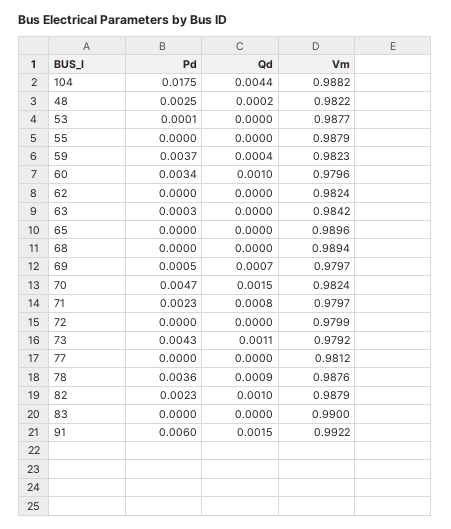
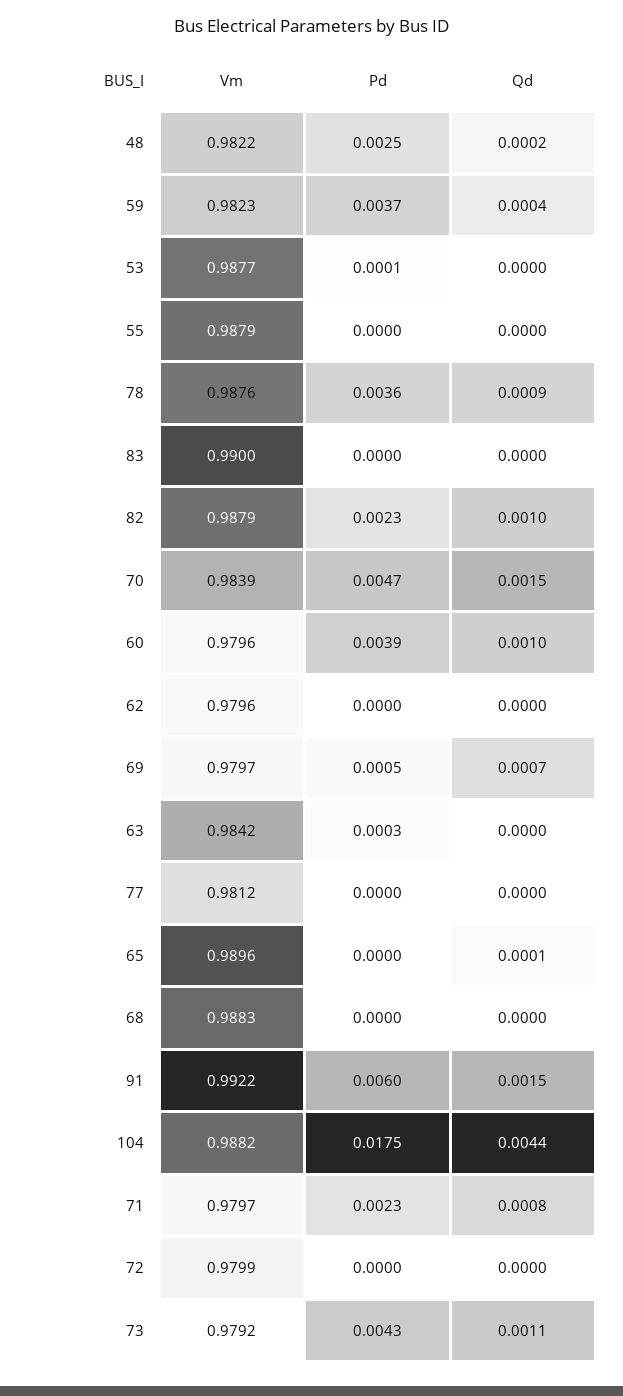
Pd, 60: 0.0034 -> 0.0039
Vm, 62: 0.9824 -> 0.9796
Qd, 65: 0 -> 0.0001
Vm, 68: 0.9894 -> 0.9883
Vm, 70: 0.9824 -> 0.9839

